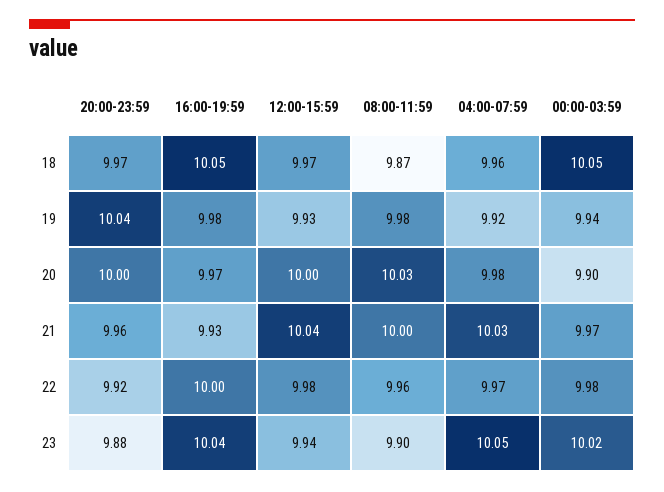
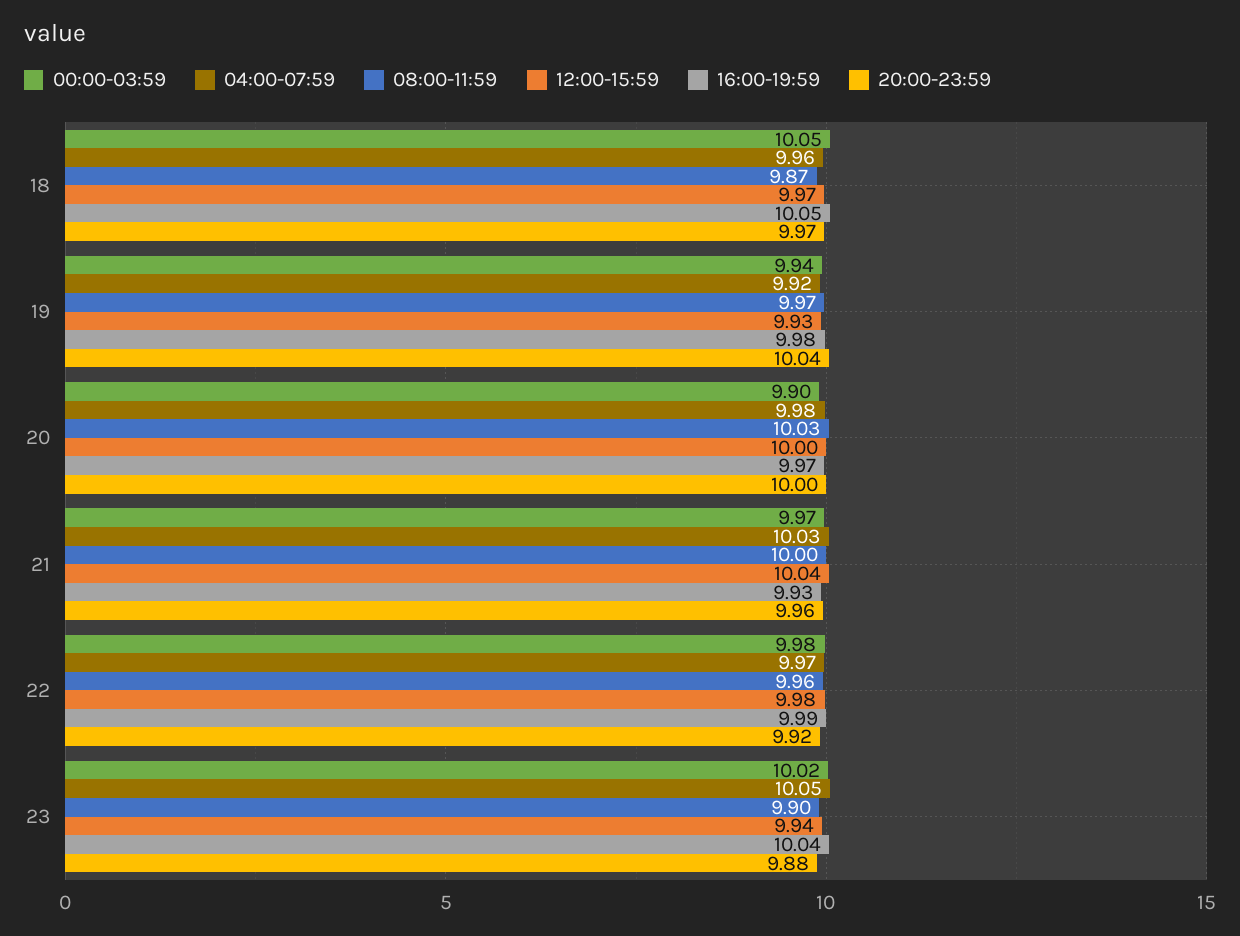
08:00-11:59, 19: 9.98 -> 9.97
16:00-19:59, 22: 10 -> 9.99

